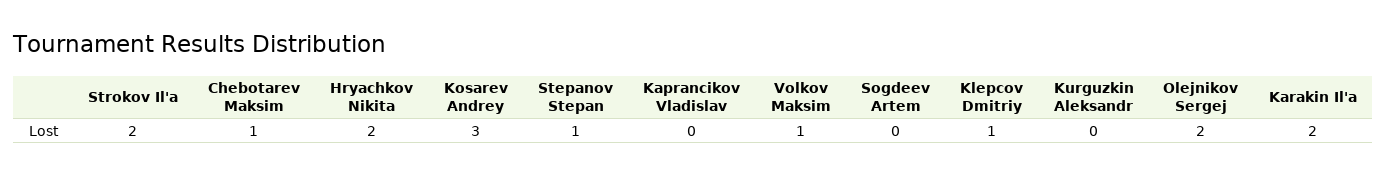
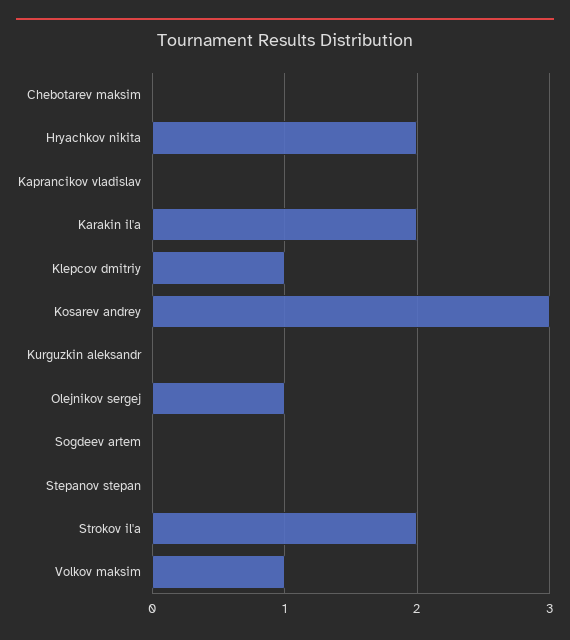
Chebotarev Maksim: 1 -> 0
Stepanov Stepan: 1 -> 0
Olejnikov Sergej: 2 -> 1

